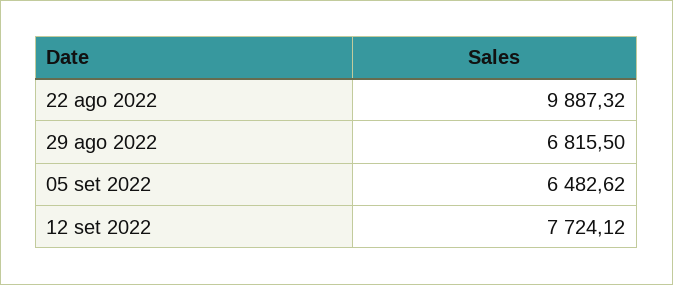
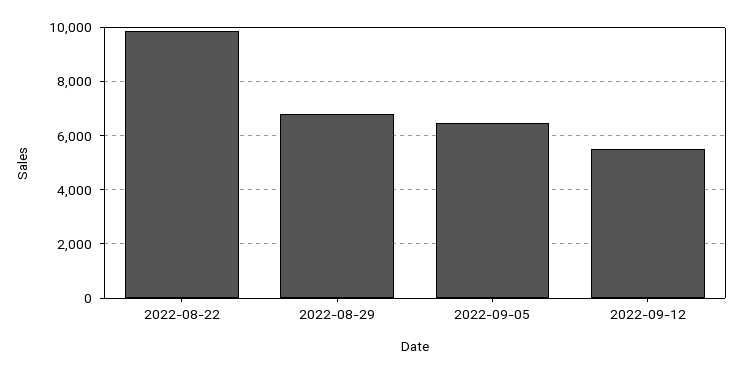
12 set 2022: 7724.12 -> 5500

